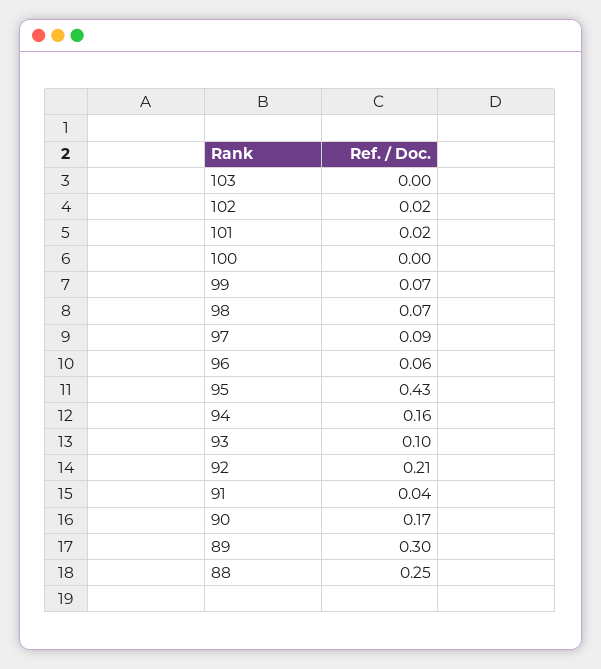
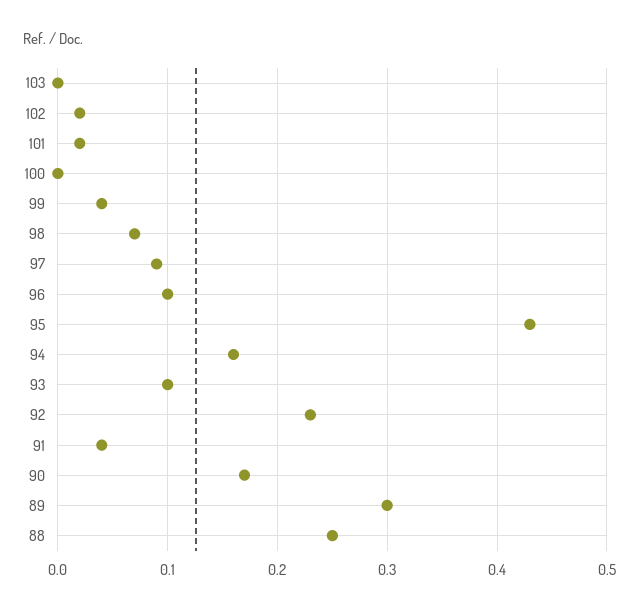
99: 0.07 -> 0.04
96: 0.06 -> 0.1
92: 0.21 -> 0.23

